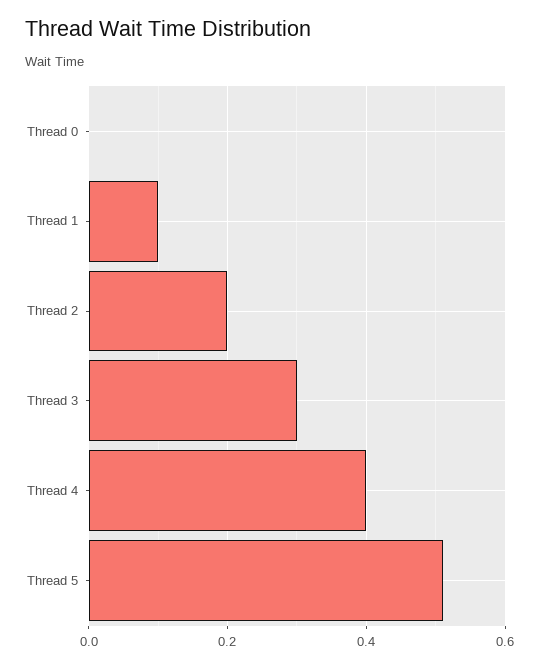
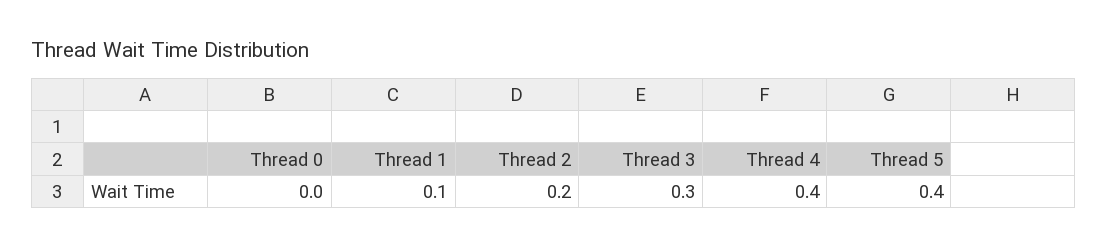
Thread 5: 0.5 -> 0.4

